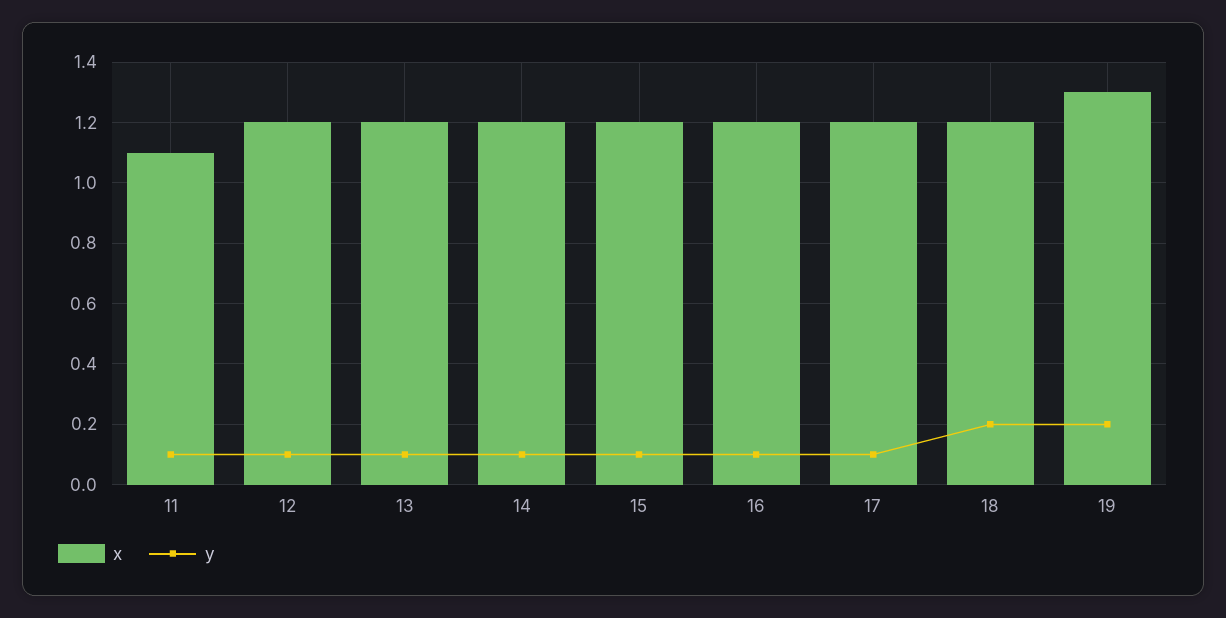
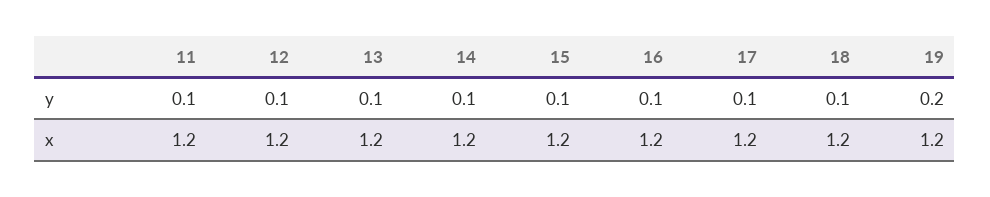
x, 11: 1.1 -> 1.2
y, 18: 0.2 -> 0.1
x, 19: 1.3 -> 1.2

